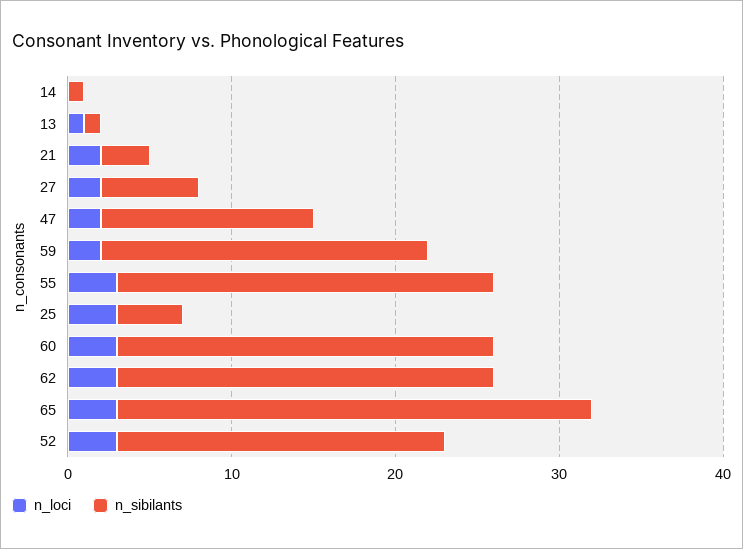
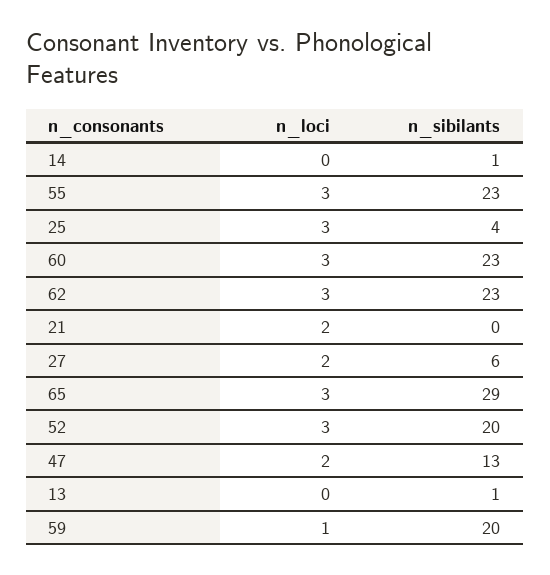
n_loci, 13: 1 -> 0
n_sibilants, 21: 3 -> 0
n_loci, 59: 2 -> 1

